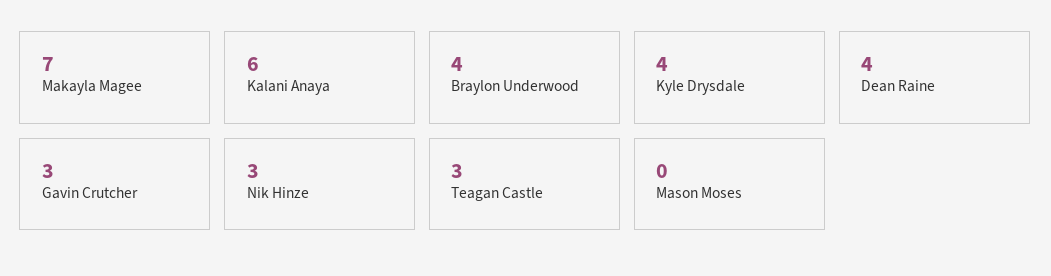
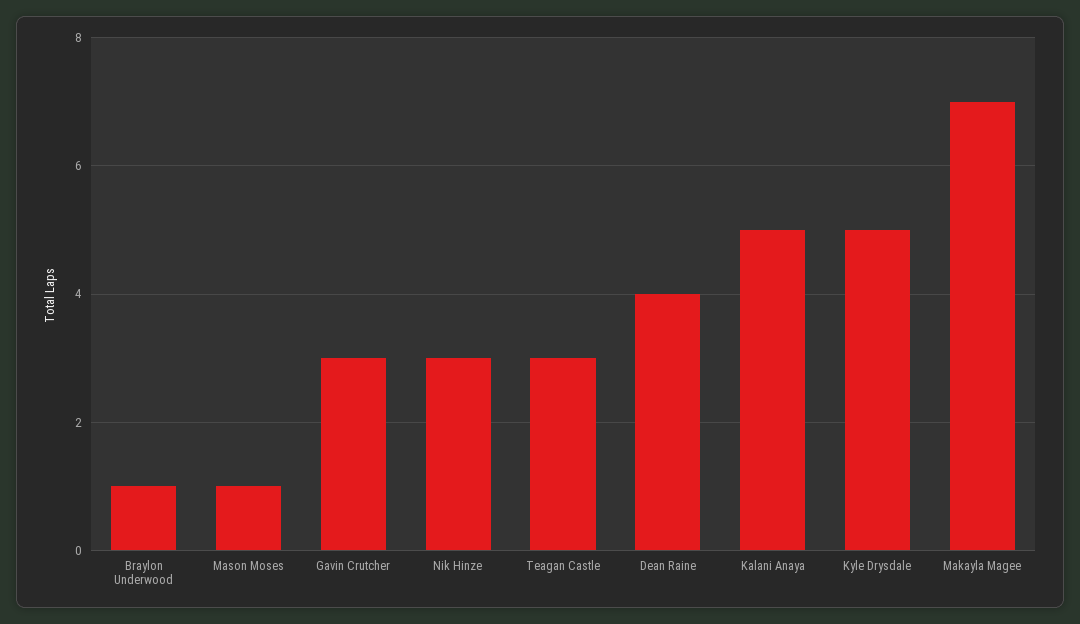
Kalani Anaya: 6 -> 5
Braylon Underwood: 4 -> 1
Kyle Drysdale: 4 -> 5
Mason Moses: 0 -> 1

